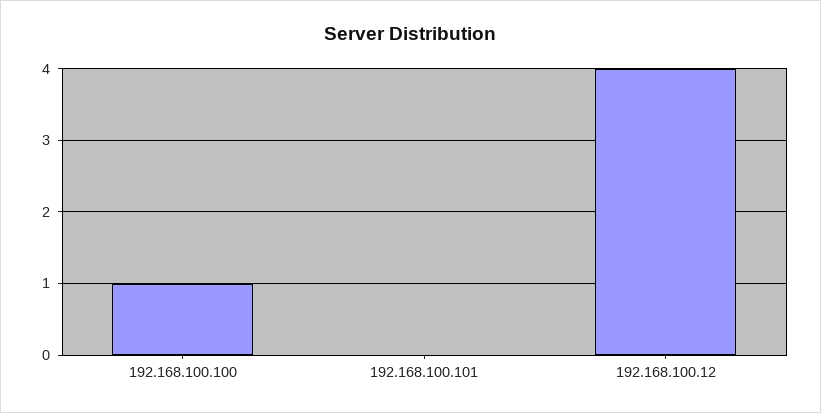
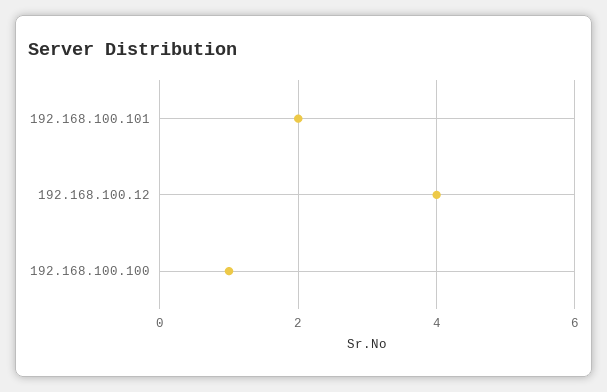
192.168.100.101: 0 -> 2

